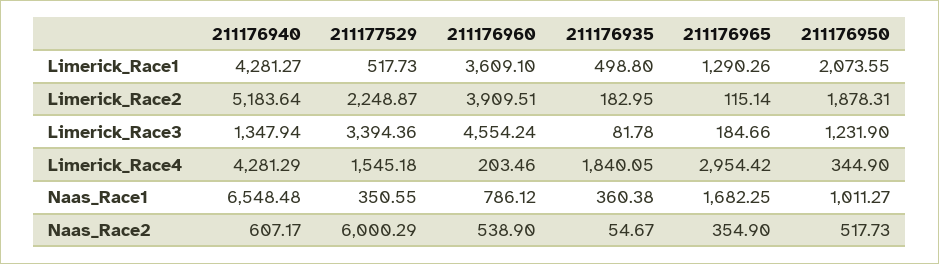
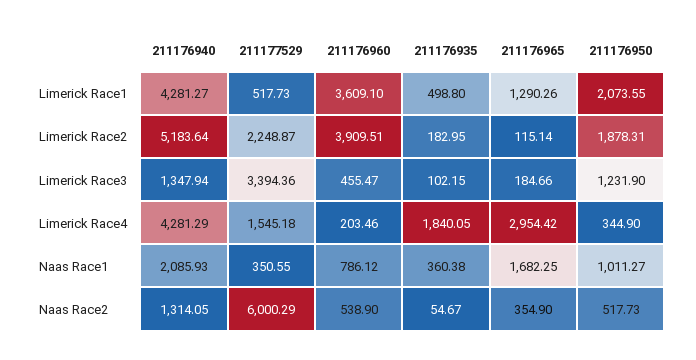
211176960, Limerick_Race3: 4554.24 -> 455.47
211176935, Limerick_Race3: 81.78 -> 102.15
211176940, Naas_Race1: 6548.48 -> 2085.93
211176940, Naas_Race2: 607.17 -> 1314.05

